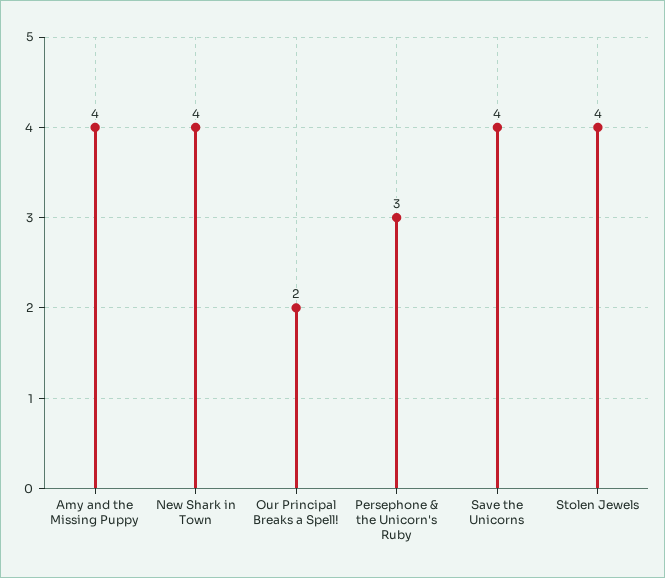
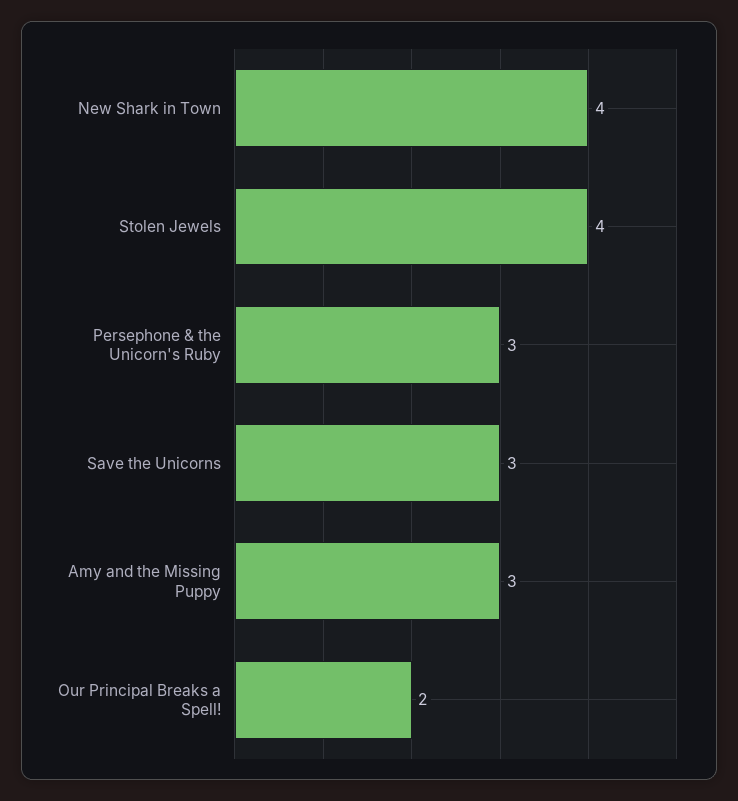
Amy and the Missing Puppy: 4 -> 3
Save the Unicorns: 4 -> 3

